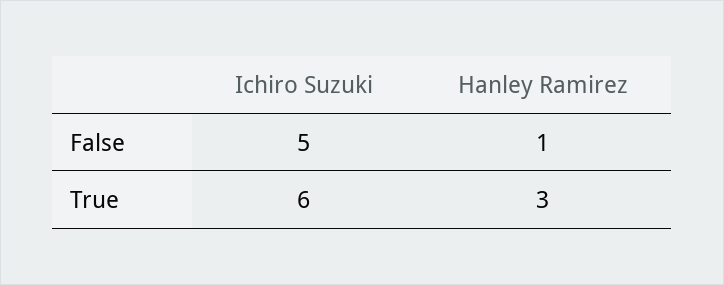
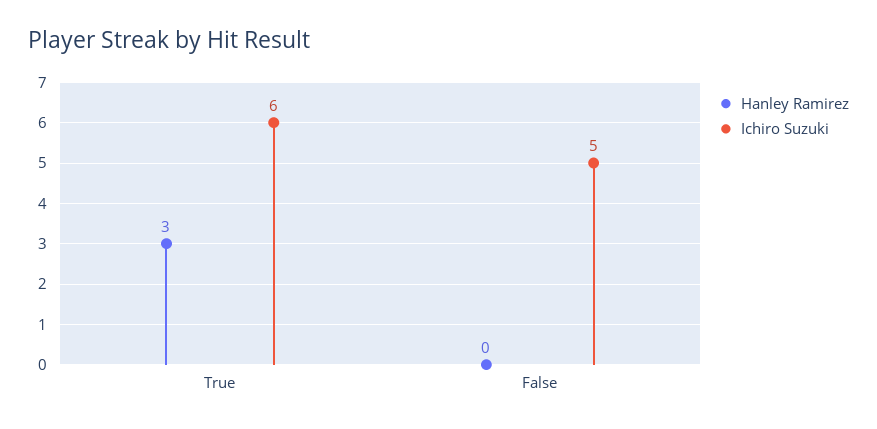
Hanley Ramirez, False: 1 -> 0

